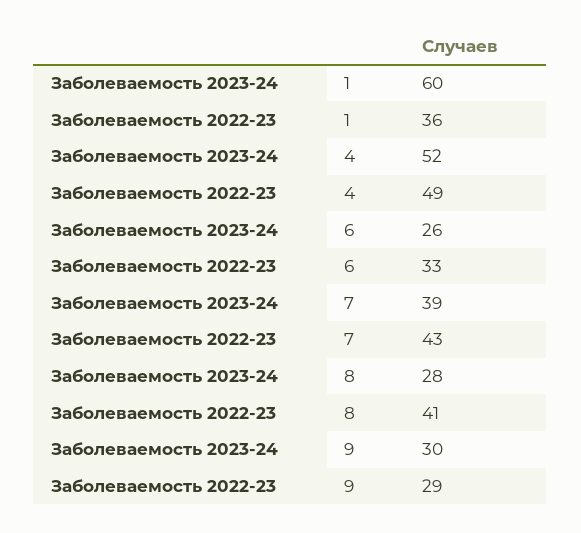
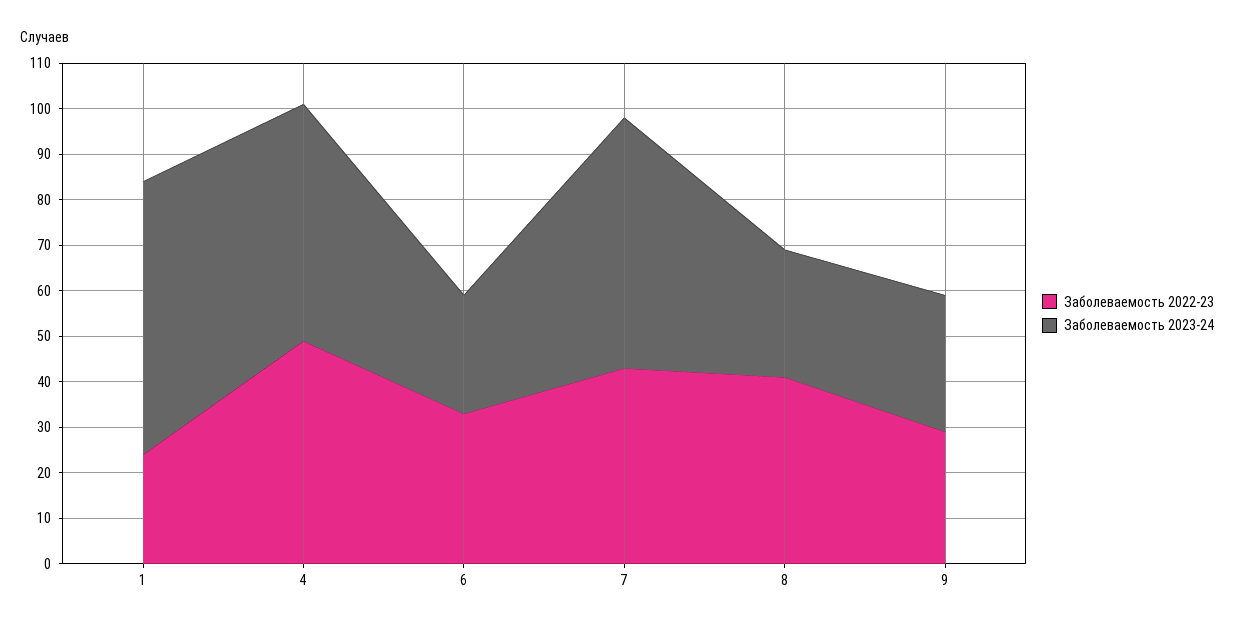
Заболеваемость 2022-23, 1: 36 -> 25
Заболеваемость 2023-24, 7: 39 -> 55

